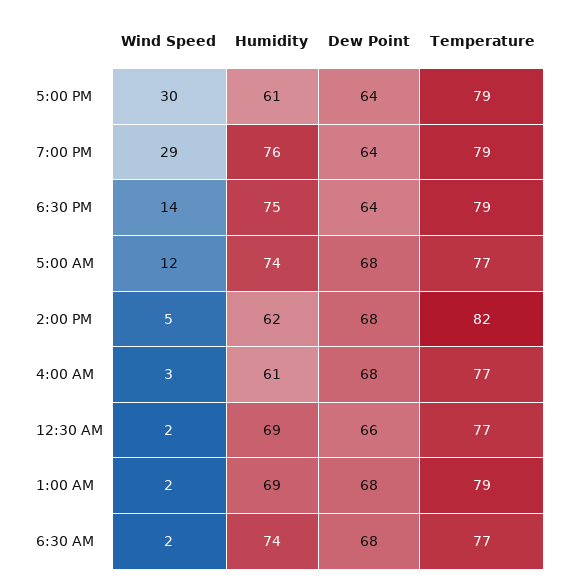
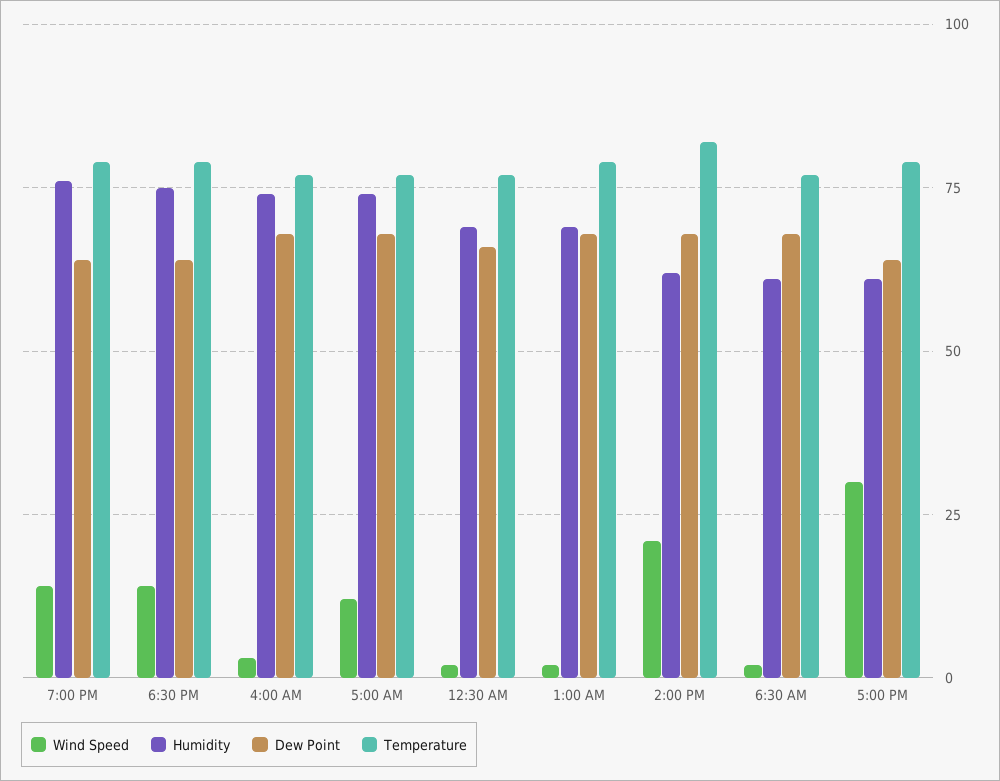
Wind Speed, 7:00 PM: 29 -> 15
Wind Speed, 2:00 PM: 5 -> 20
Humidity, 4:00 AM: 61 -> 75
Humidity, 6:30 AM: 74 -> 60

